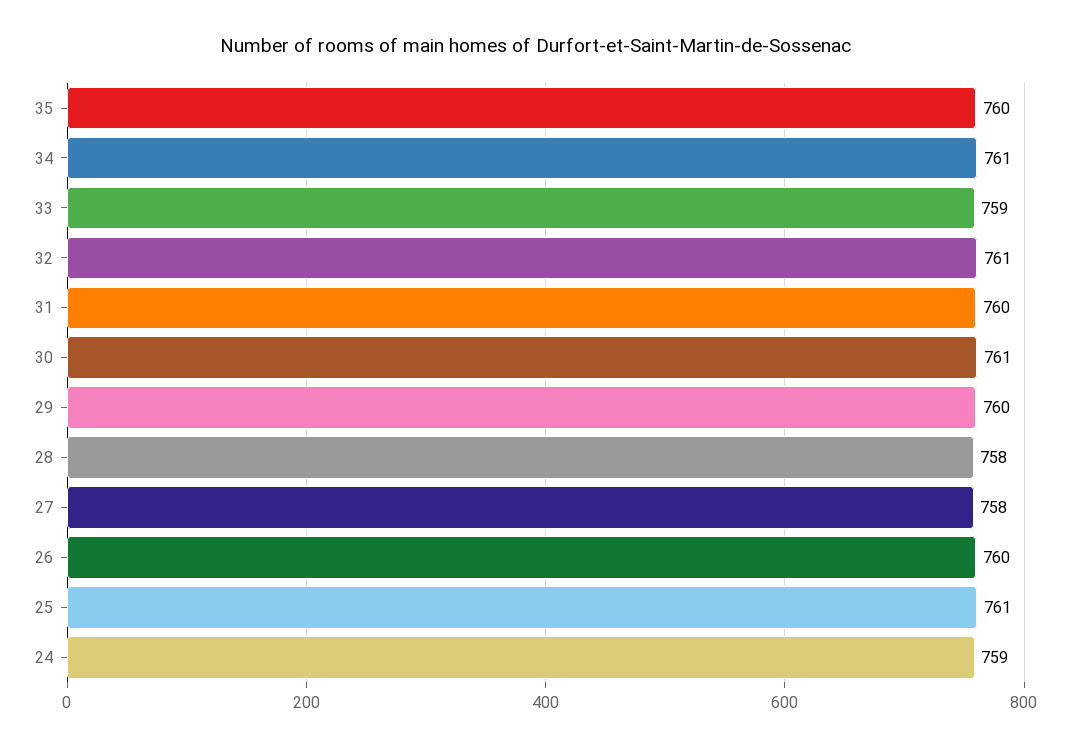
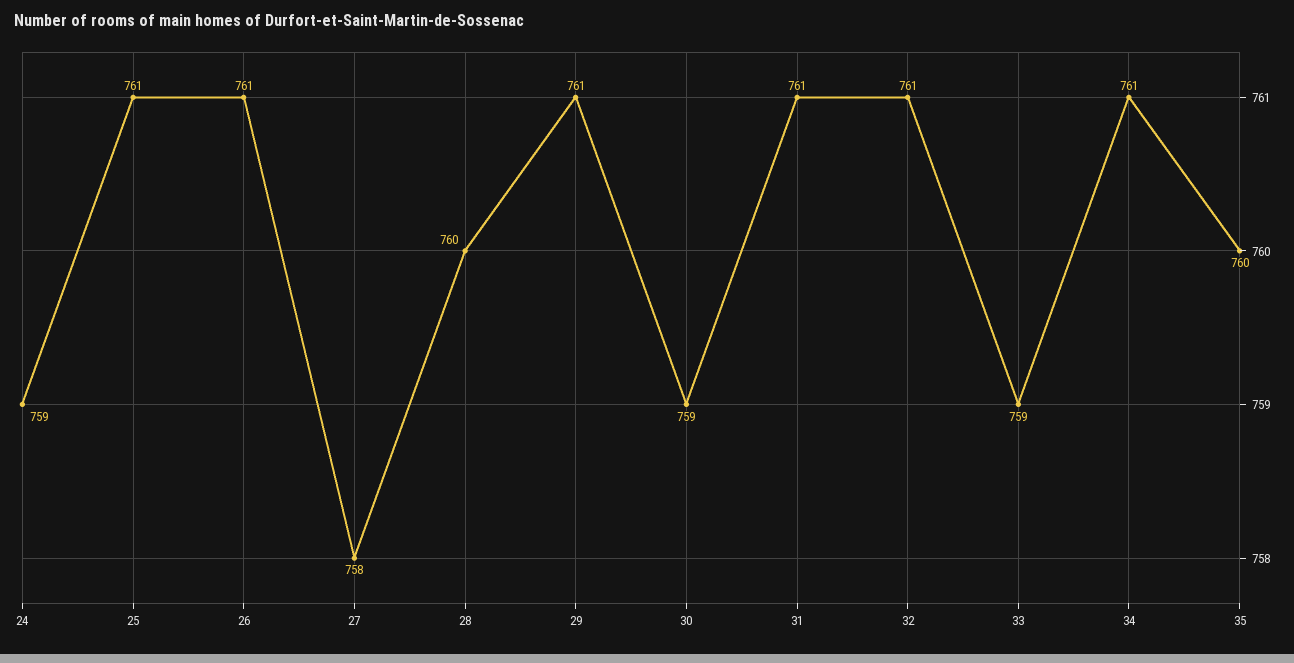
31: 760 -> 761
30: 761 -> 759
29: 760 -> 761
28: 758 -> 760
26: 760 -> 761

